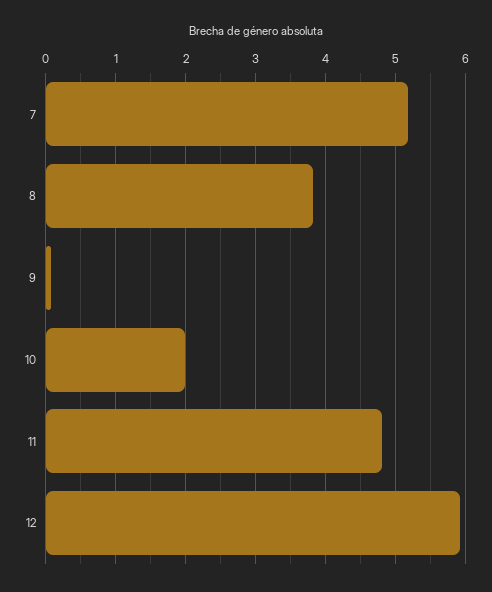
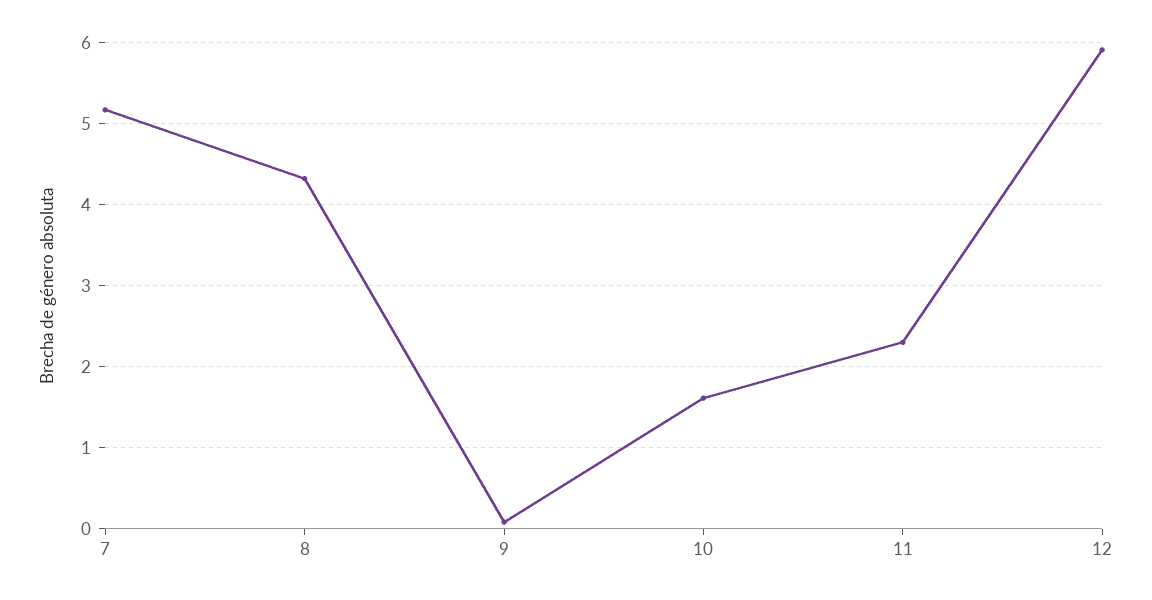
8: 3.8 -> 4.3
10: 2 -> 1.6
11: 4.8 -> 2.3

